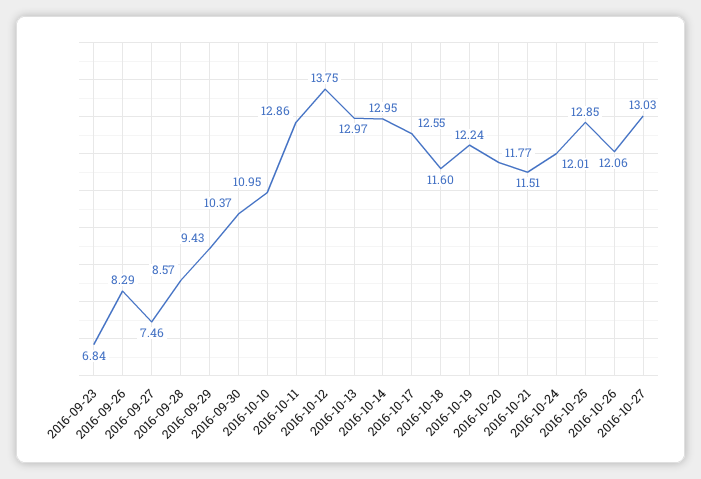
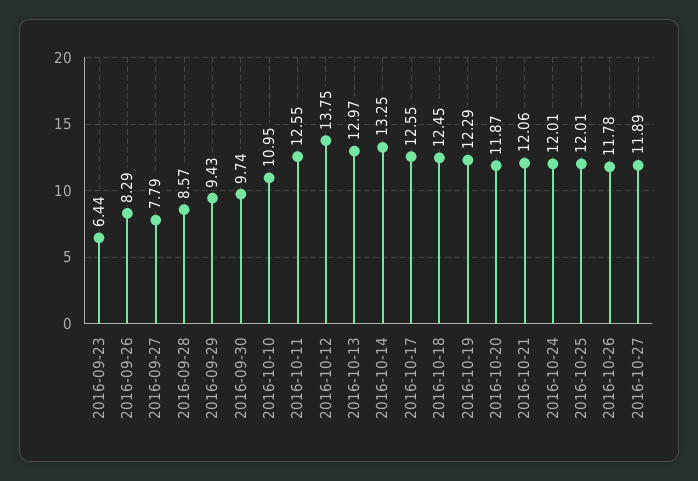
2016-09-23: 6.84 -> 6.44
2016-09-27: 7.46 -> 7.79
2016-09-30: 10.37 -> 9.74
2016-10-11: 12.86 -> 12.55
2016-10-14: 12.95 -> 13.25
2016-10-18: 11.6 -> 12.45
2016-10-19: 12.24 -> 12.29
2016-10-20: 11.77 -> 11.87
2016-10-21: 11.51 -> 12.06
2016-10-25: 12.85 -> 12.01
2016-10-26: 12.06 -> 11.78
2016-10-27: 13.03 -> 11.89

